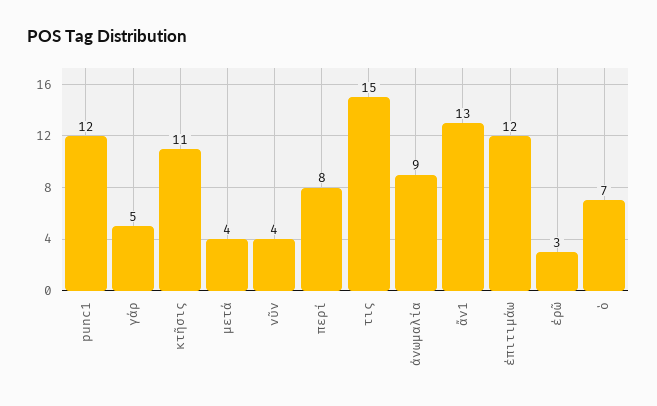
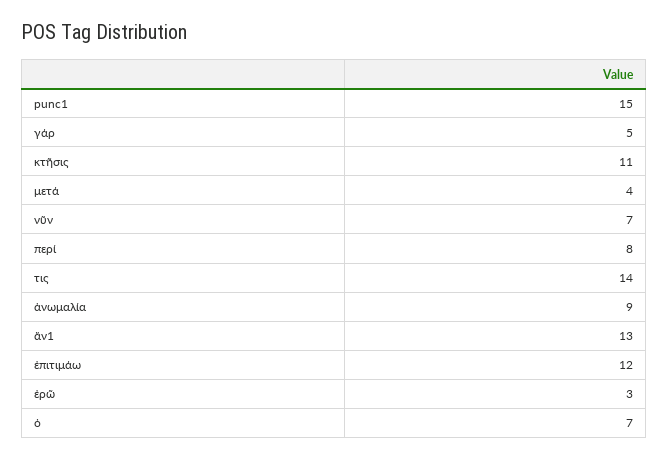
punc1: 12 -> 15
νῦν: 4 -> 7
τις: 15 -> 14

